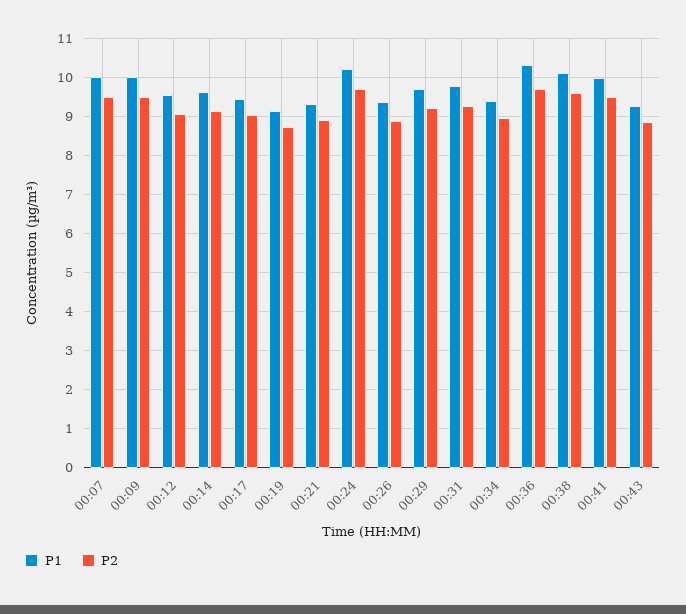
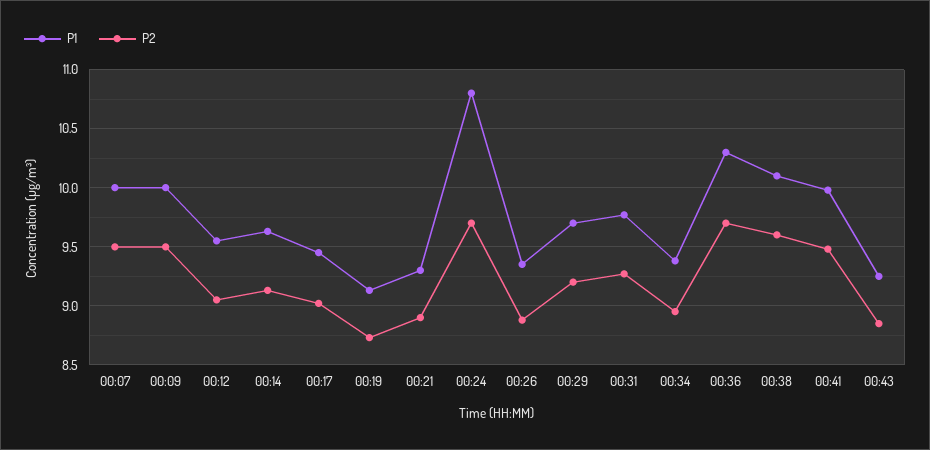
P1, 00:24: 10.2 -> 10.8

